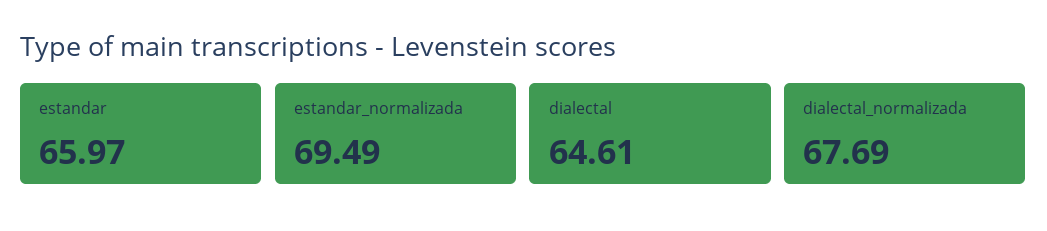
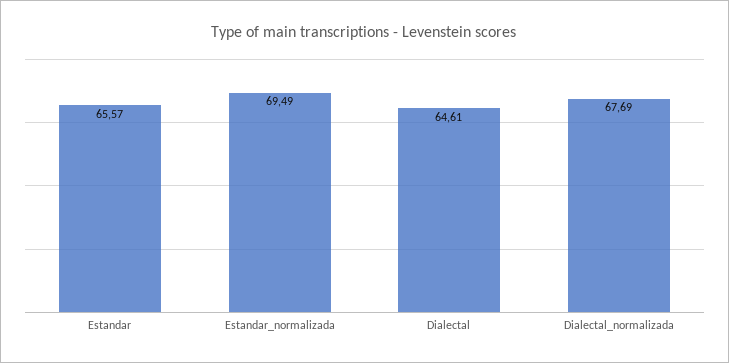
estandar: 65.97 -> 65.57

